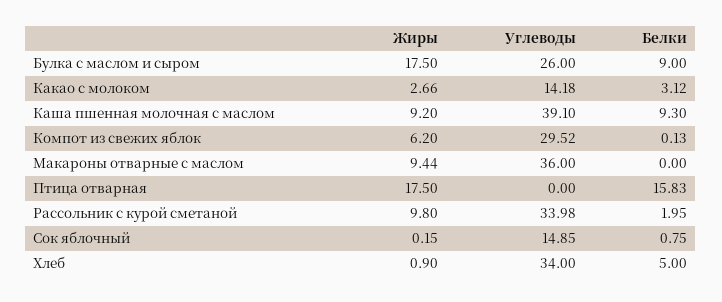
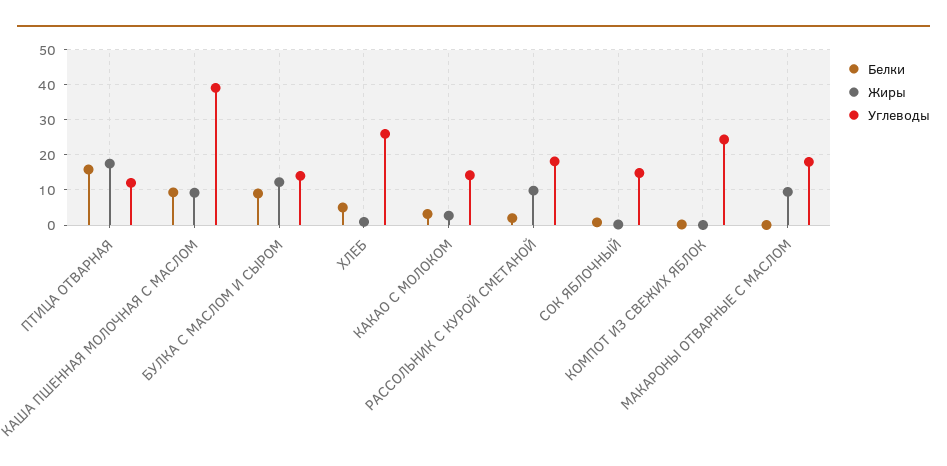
Жиры, Булка с маслом и сыром: 17.5 -> 12
Углеводы, Булка с маслом и сыром: 26 -> 14
Жиры, Компот из свежих яблок: 6.2 -> 0
Углеводы, Компот из свежих яблок: 29.52 -> 24
Углеводы, Макароны отварные с маслом: 36 -> 18
Углеводы, Птица отварная: 0 -> 12
Углеводы, Рассольник с курой сметаной: 33.98 -> 18
Углеводы, Хлеб: 34 -> 26

